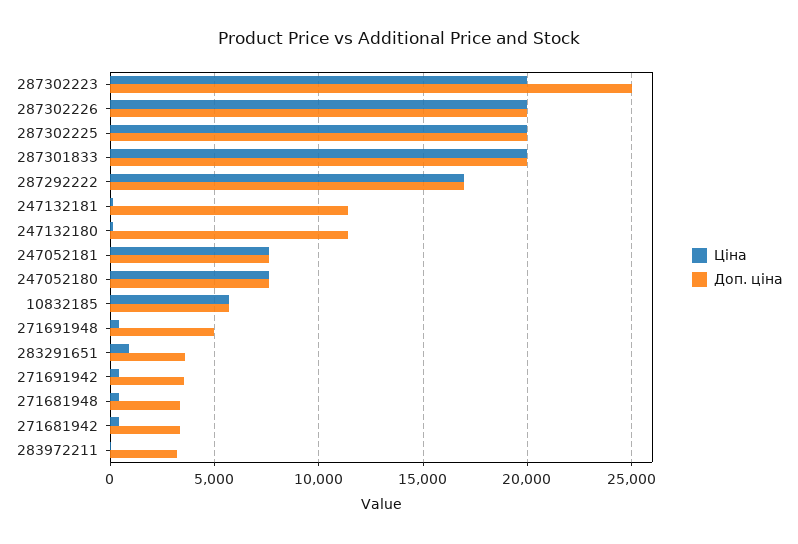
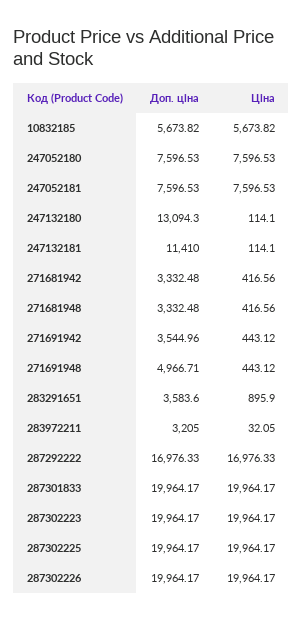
Доп. ціна, 287302223: 25000 -> 19964.17
Доп. ціна, 247132180: 11500 -> 13094.3

